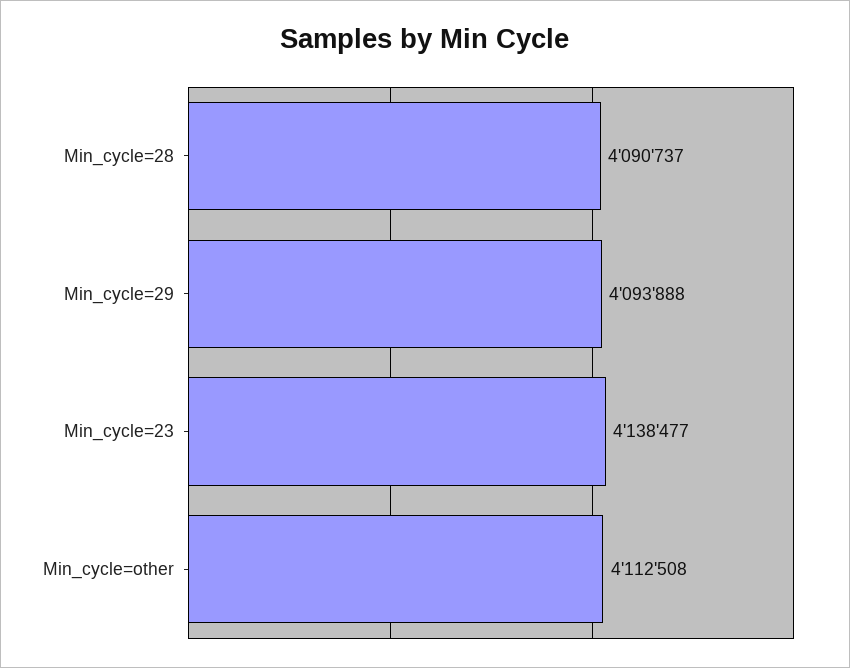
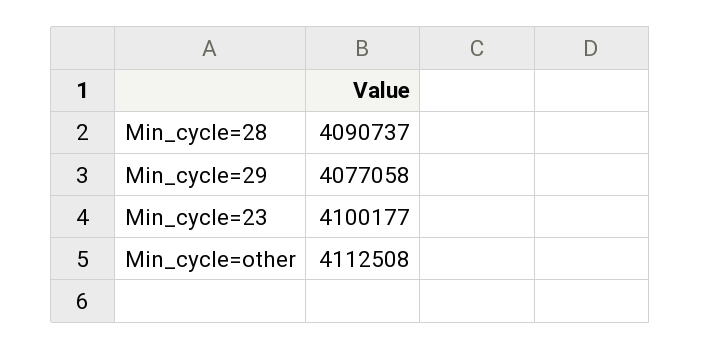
Min_cycle=29: 4093888 -> 4077058
Min_cycle=23: 4138477 -> 4100177

